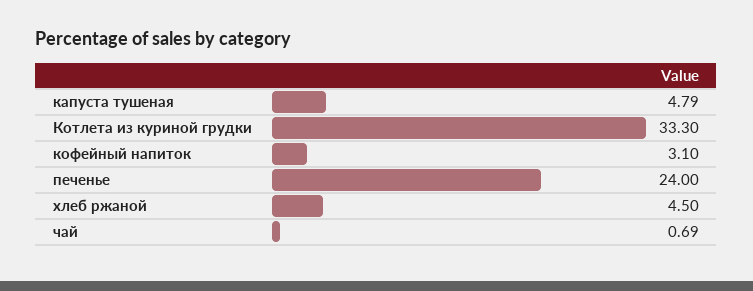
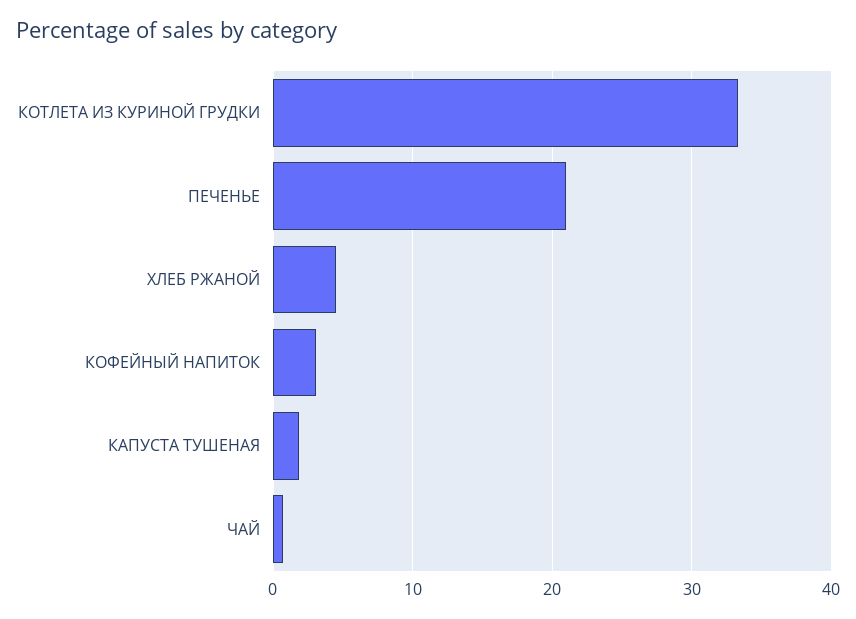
капуста тушеная: 4.79 -> 2
печенье: 24 -> 21

